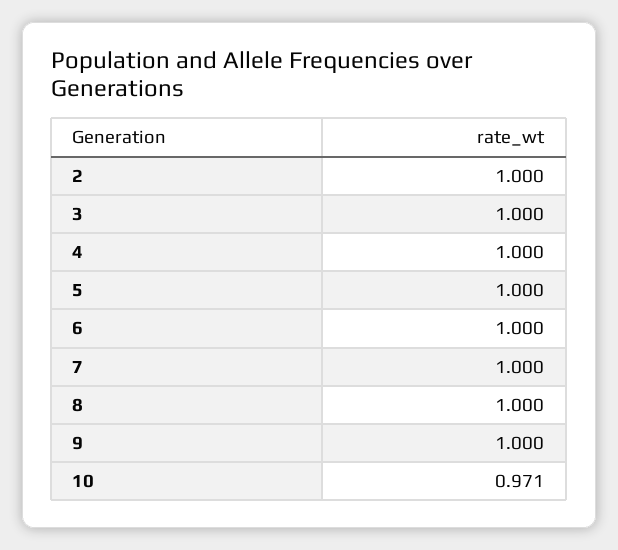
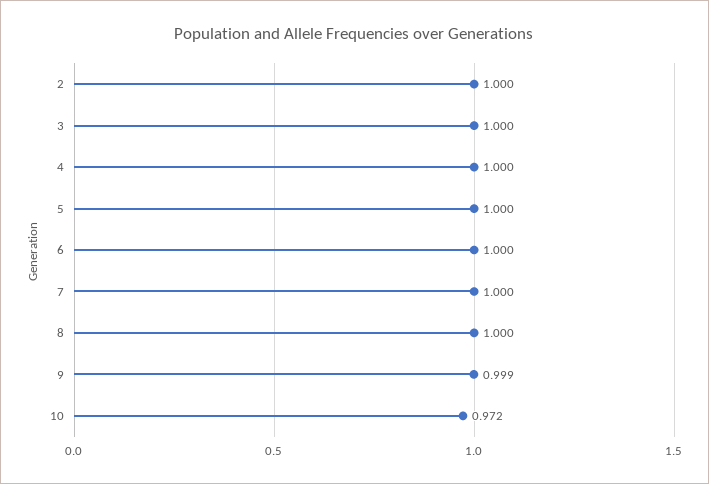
9: 1 -> 0.999
10: 0.971 -> 0.972

